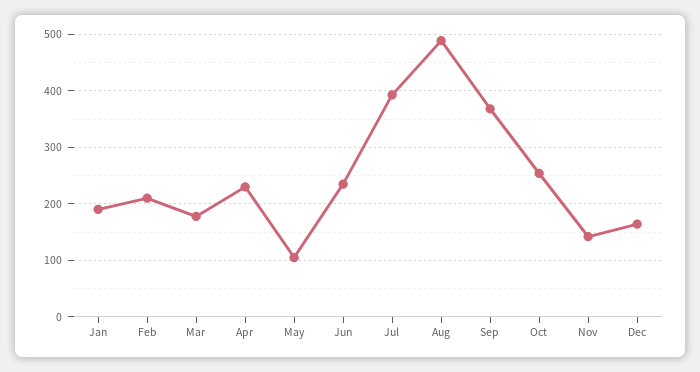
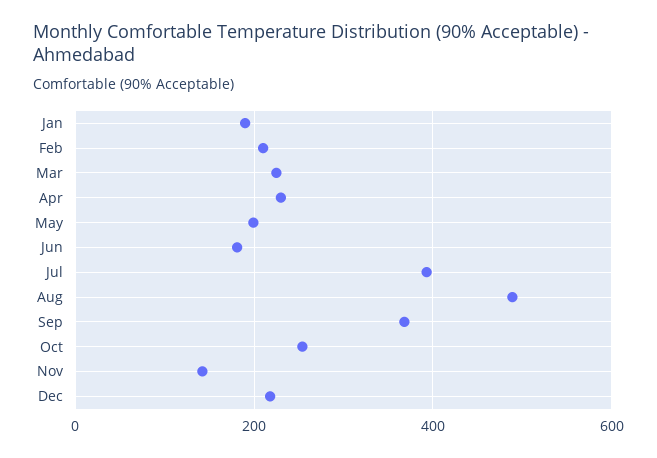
Mar: 180 -> 220
May: 100 -> 200
Jun: 240 -> 180
Dec: 160 -> 220

